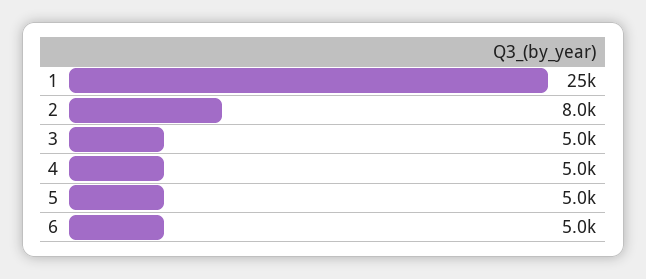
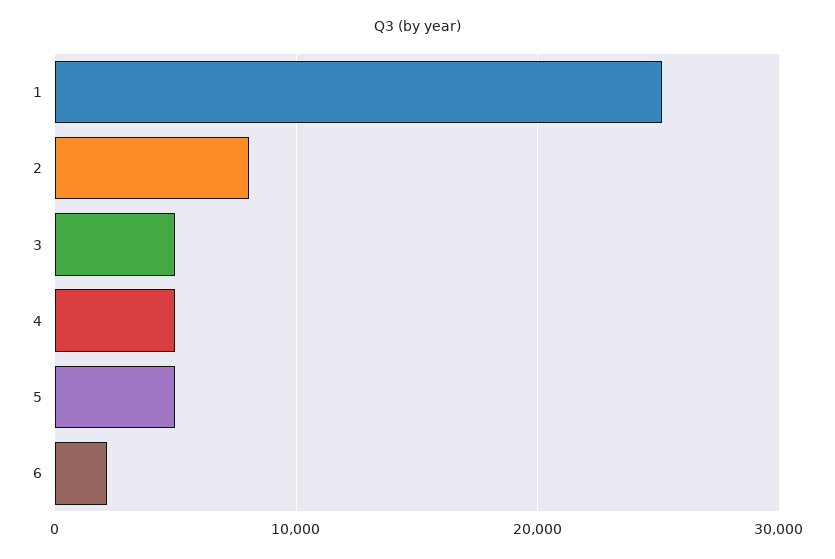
6: 5000 -> 2000

